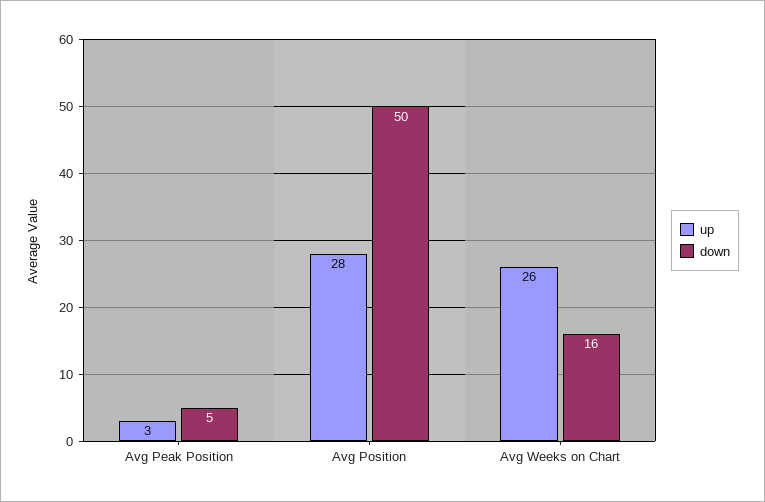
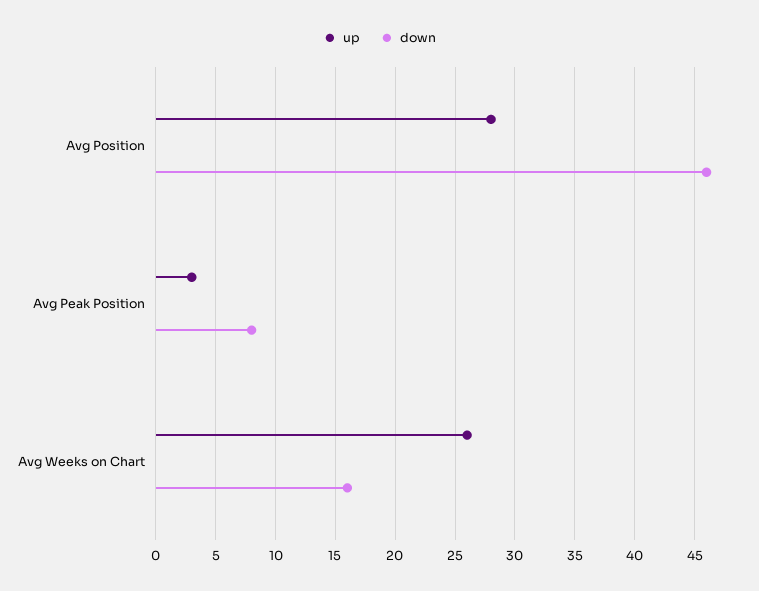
down, Avg Peak Position: 5 -> 8
down, Avg Position: 50 -> 46

